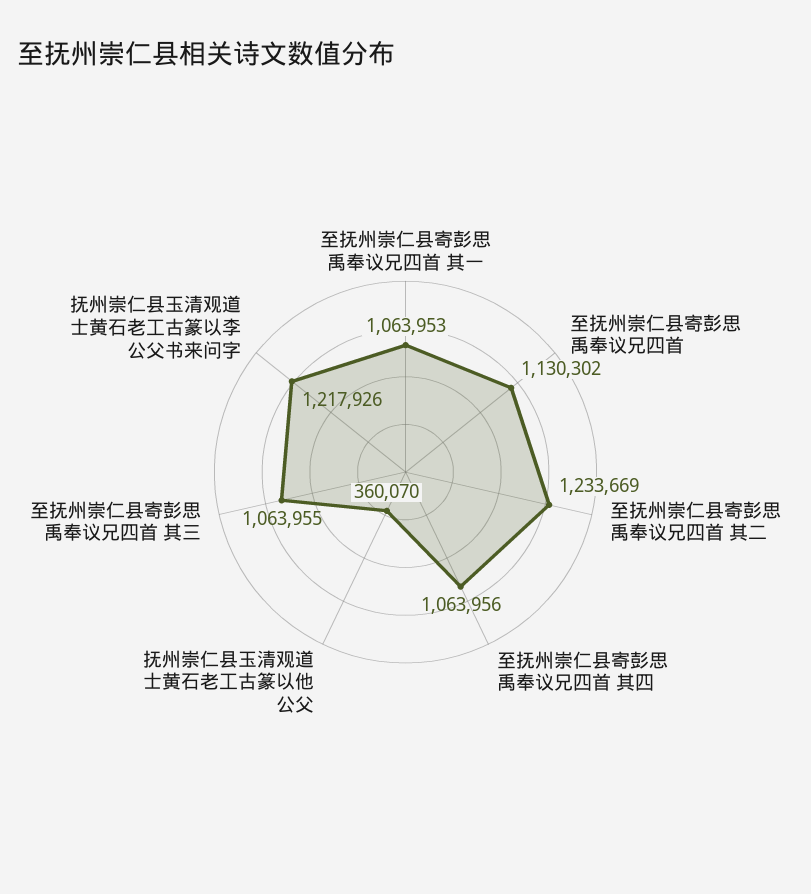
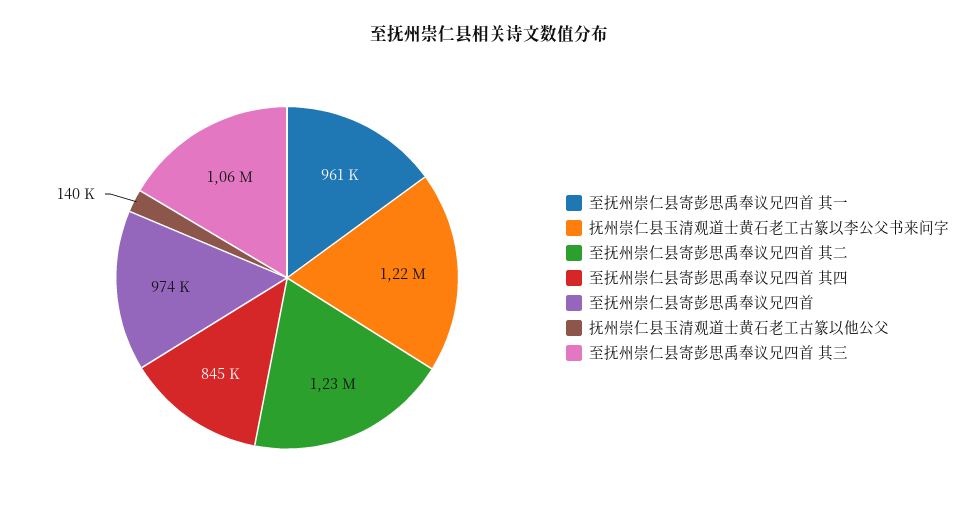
至抚州崇仁县寄彭思禹奉议兄四首 其一: 1063953 -> 961000
至抚州崇仁县寄彭思禹奉议兄四首: 1130302 -> 974000
至抚州崇仁县寄彭思禹奉议兄四首 其四: 1063956 -> 845000
抚州崇仁县玉清观道士黄石老工古篆以他公父: 360070 -> 140000

